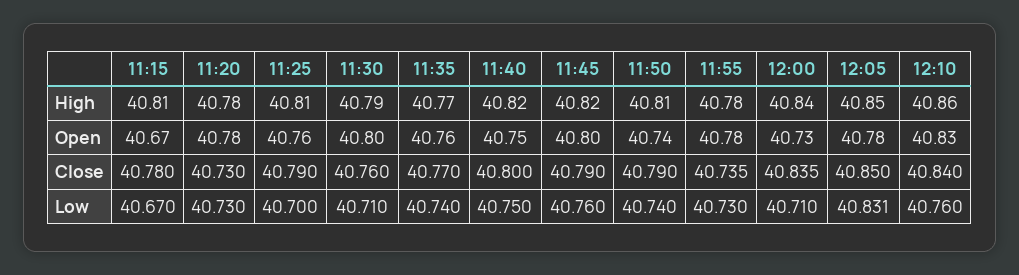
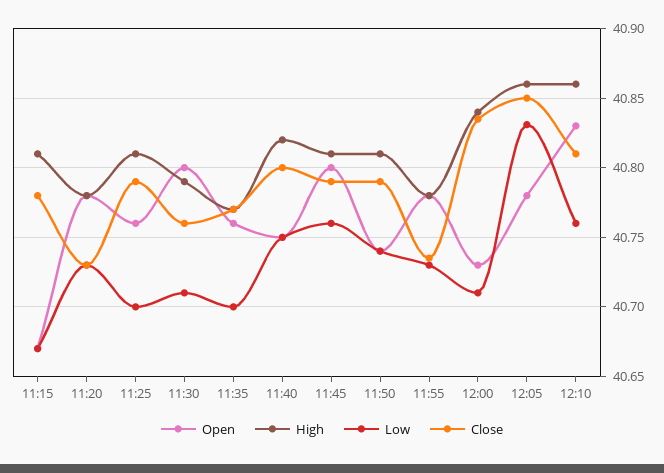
High, 11:45: 40.82 -> 40.81
High, 12:05: 40.85 -> 40.86
Close, 12:10: 40.84 -> 40.81
Low, 11:35: 40.74 -> 40.7

